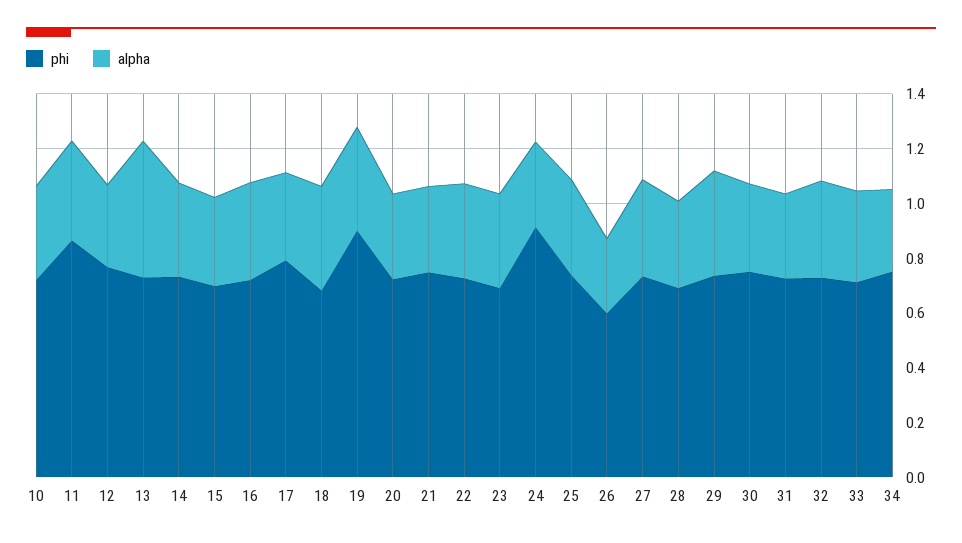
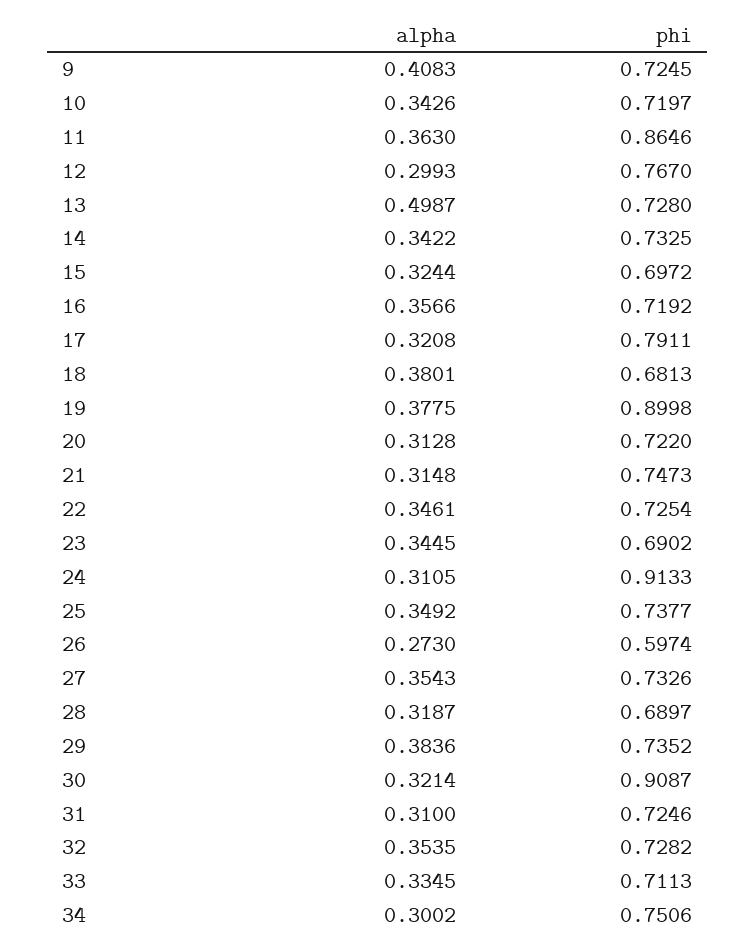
phi, 30: 0.75 -> 0.9087
alpha, 9: none -> 0.4083
phi, 9: none -> 0.7245

